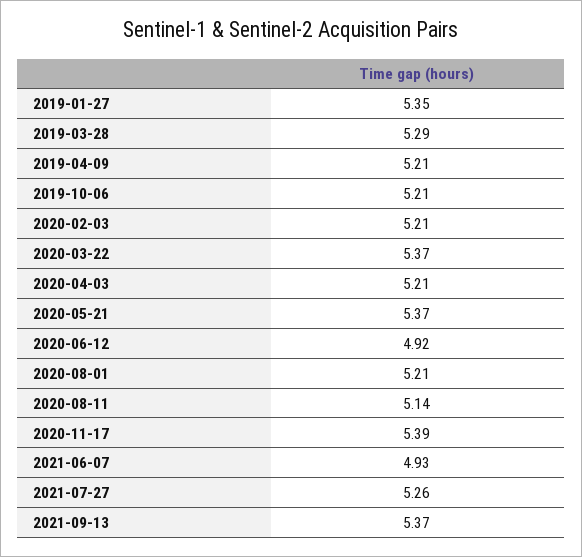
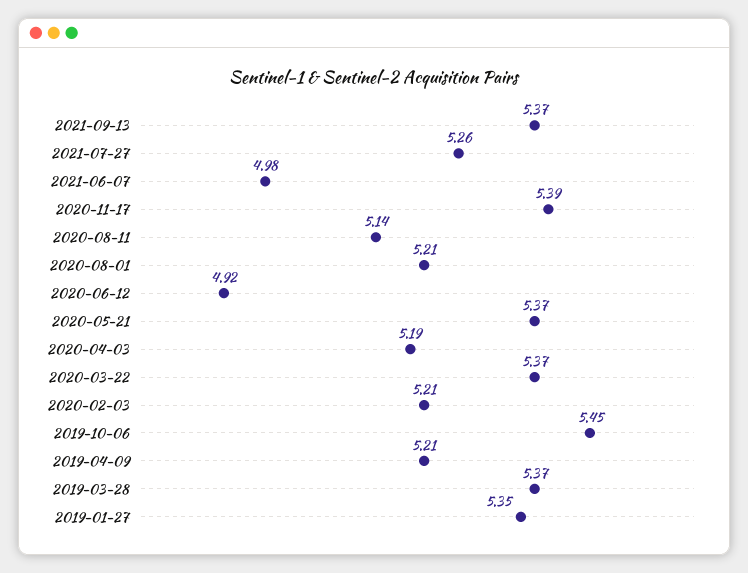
2019-03-28: 5.29 -> 5.37
2019-10-06: 5.21 -> 5.45
2020-04-03: 5.21 -> 5.19
2021-06-07: 4.93 -> 4.98

